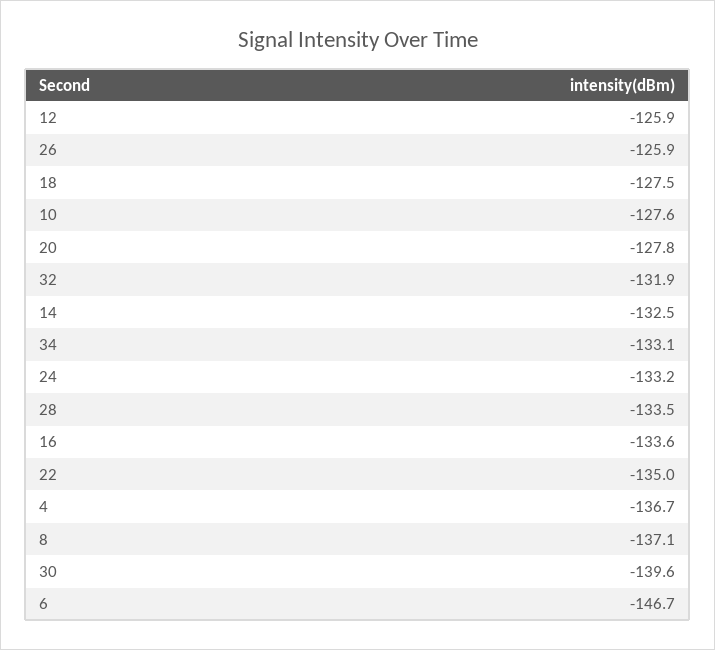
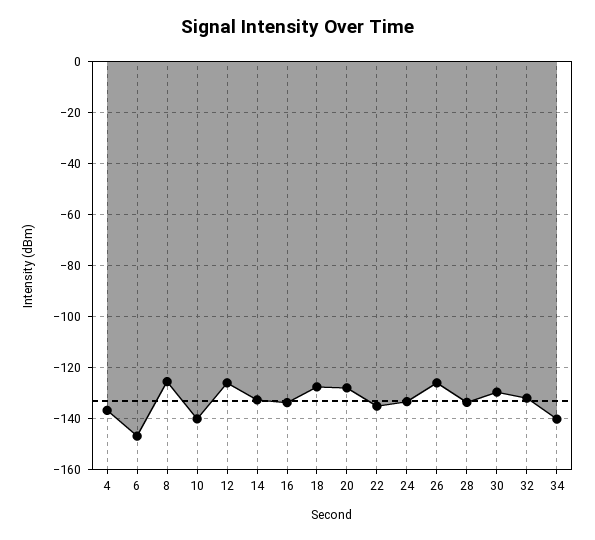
10: -127.6 -> -140
34: -133.1 -> -140
8: -137.1 -> -125
30: -139.6 -> -130

